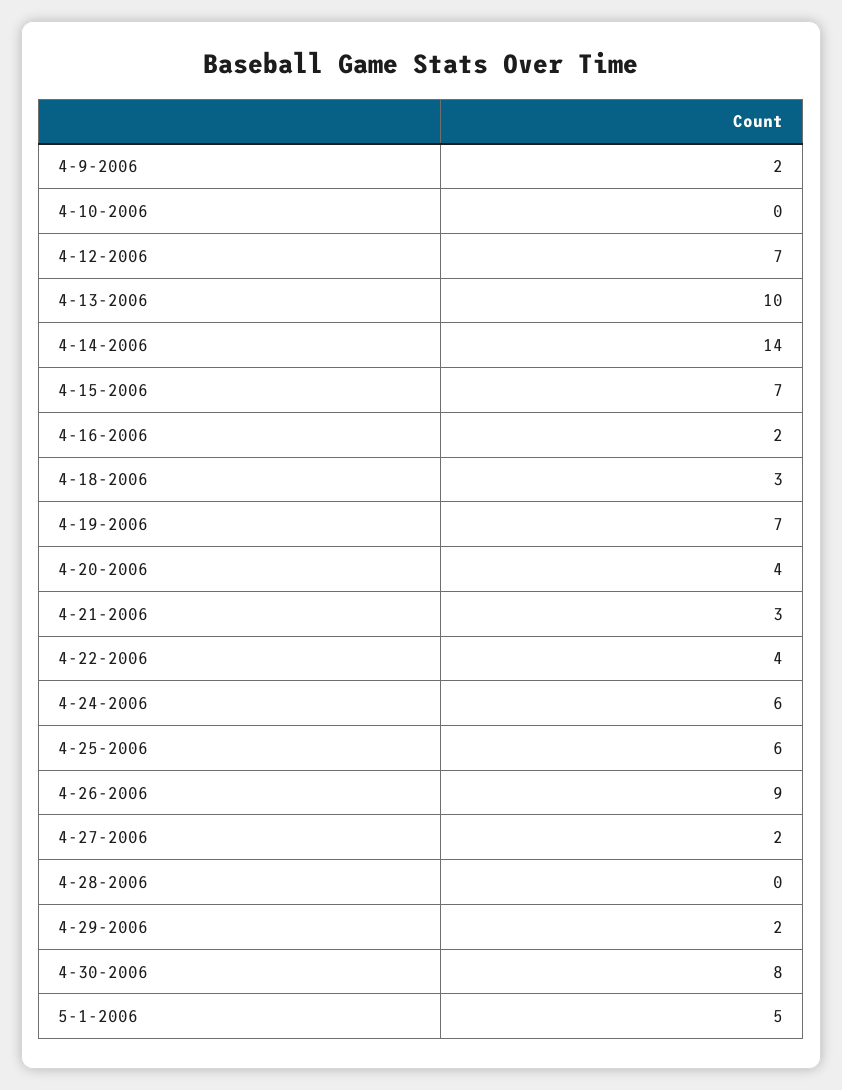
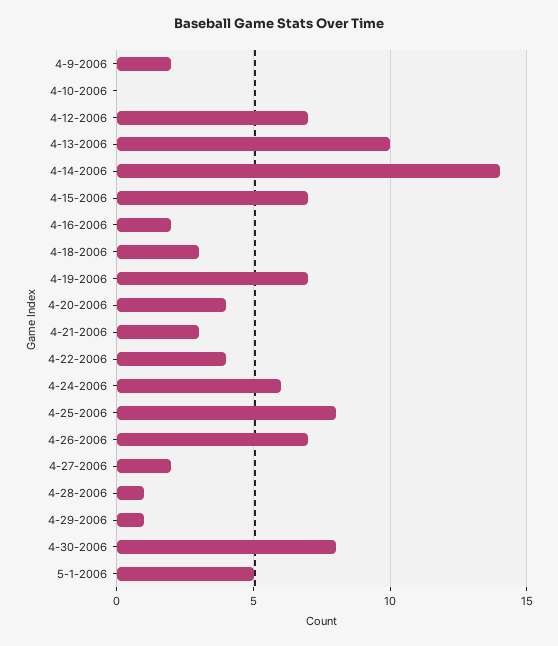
4-25-2006: 6 -> 8
4-26-2006: 9 -> 7
4-28-2006: 0 -> 1
4-29-2006: 2 -> 1

